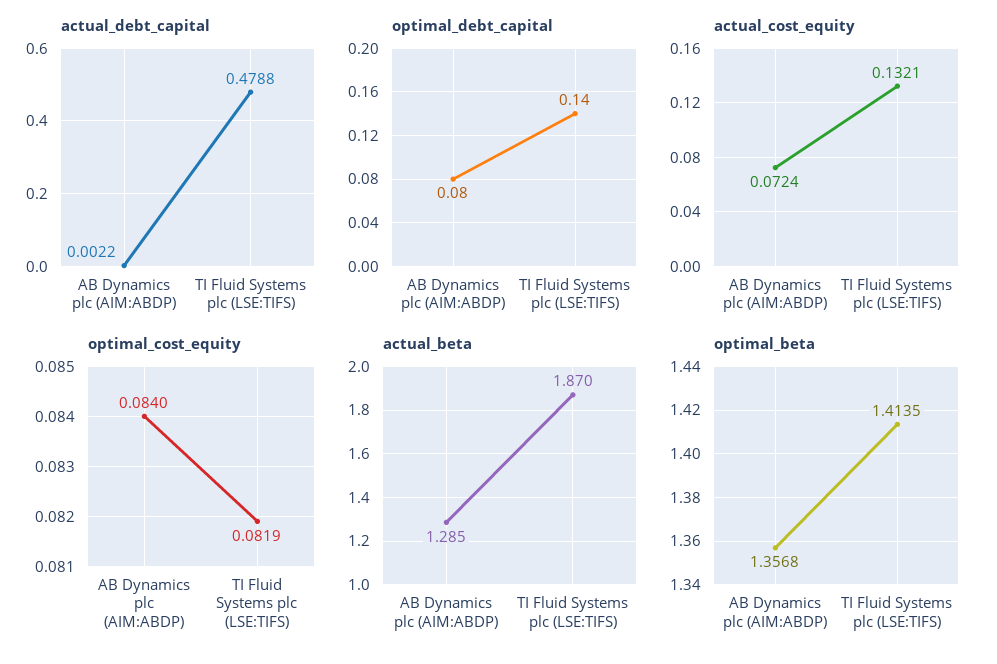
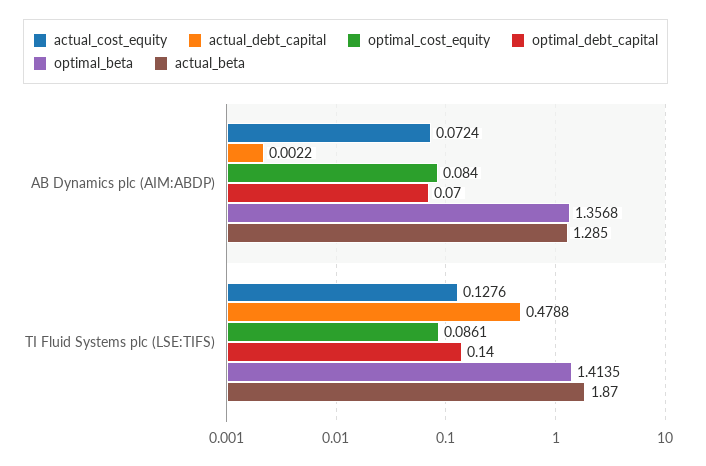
optimal_debt_capital, AB Dynamics plc (AIM:ABDP): 0.08 -> 0.07
actual_cost_equity, TI Fluid Systems plc (LSE:TIFS): 0.1321 -> 0.1276
optimal_cost_equity, TI Fluid Systems plc (LSE:TIFS): 0.0819 -> 0.0861

